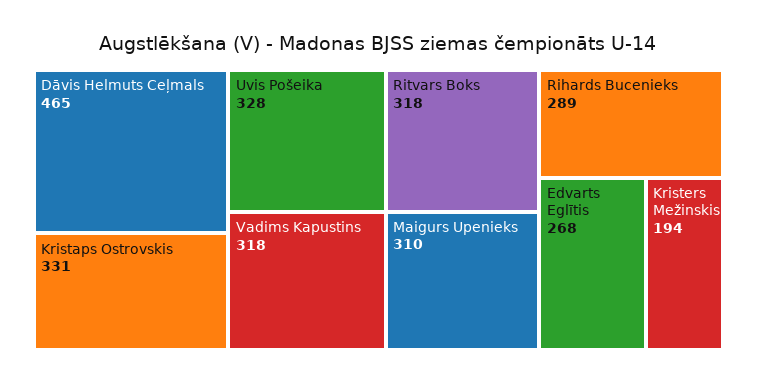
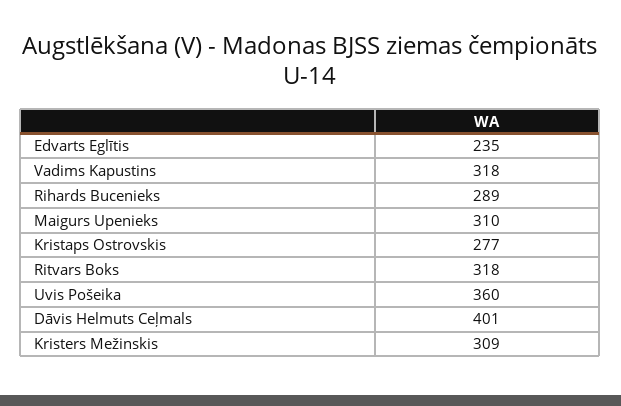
Dāvis Helmuts Ceļmals: 465 -> 401
Kristaps Ostrovskis: 331 -> 277
Uvis Pošeika: 328 -> 360
Edvarts Eglītis: 268 -> 235
Kristers Mežinskis: 194 -> 309

